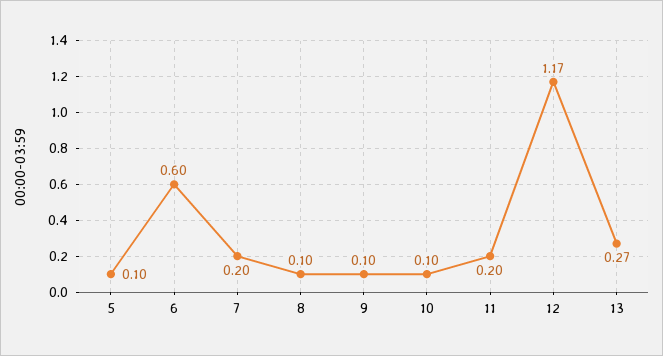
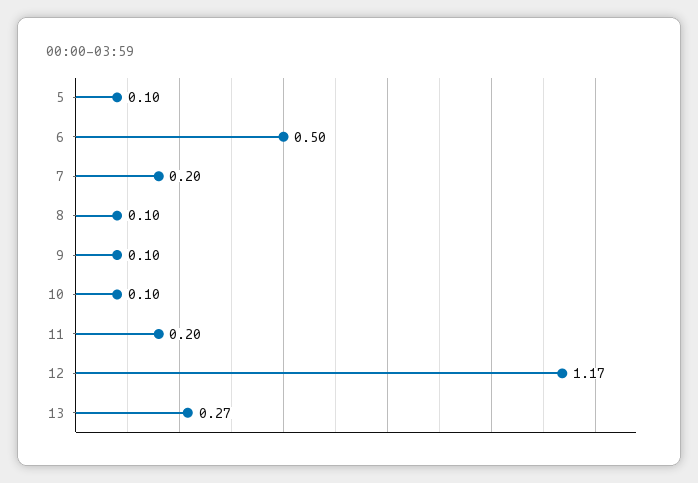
6: 0.6 -> 0.5

